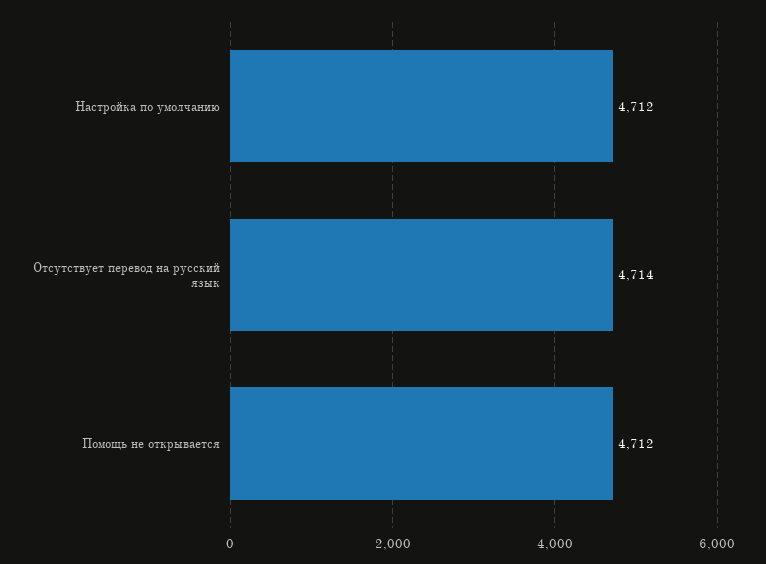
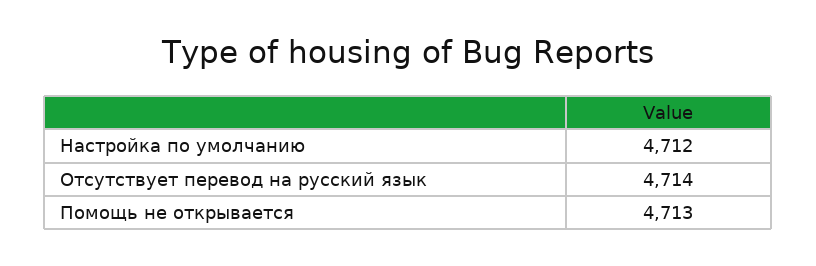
Помощь не открывается: 4712 -> 4713

